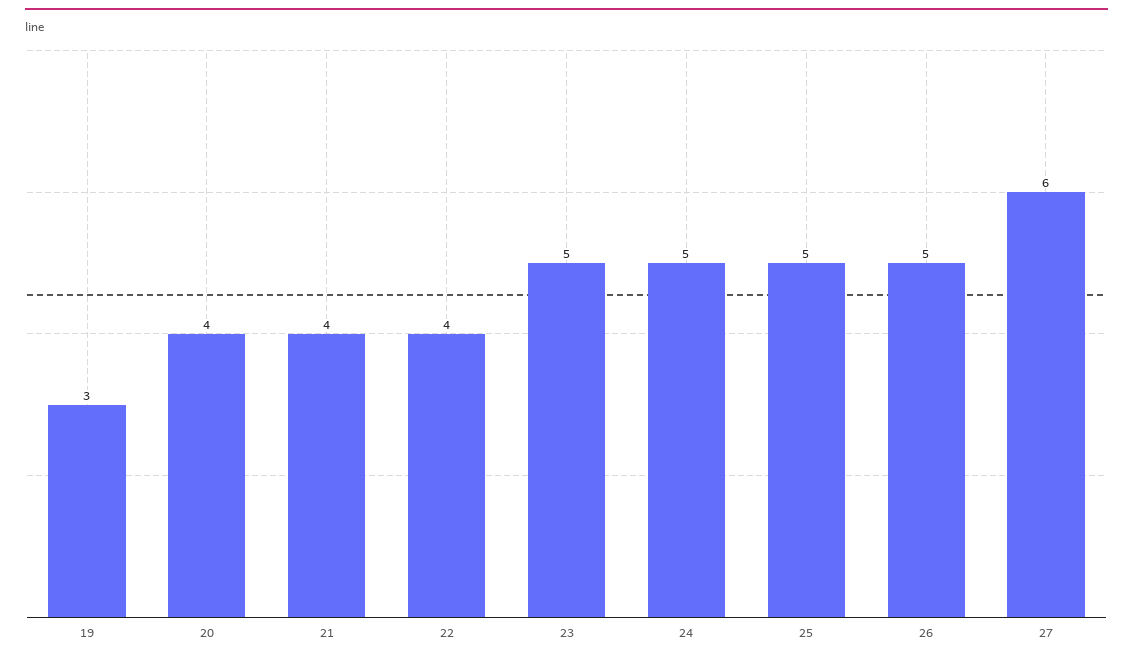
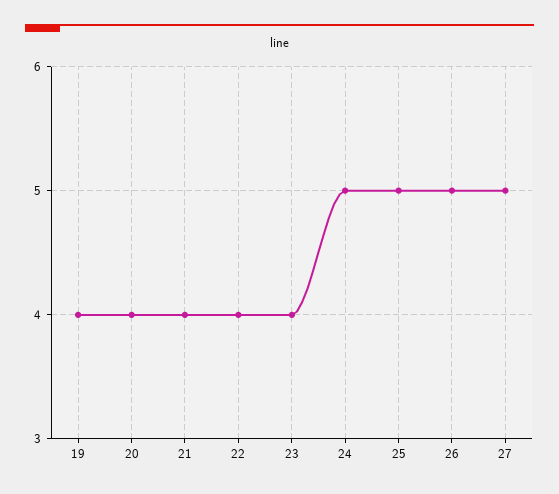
19: 3 -> 4
23: 5 -> 4
27: 6 -> 5

